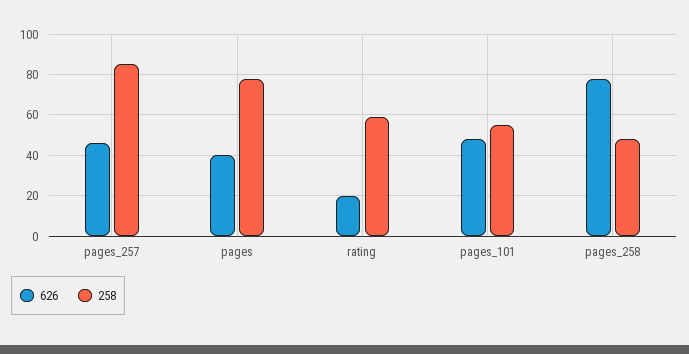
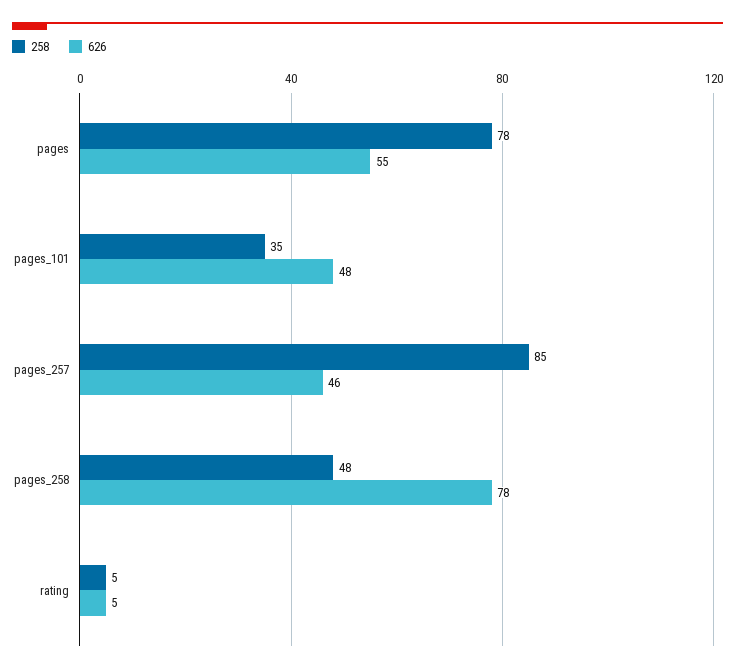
626, pages: 40 -> 55
626, rating: 20 -> 5
258, rating: 60 -> 5
258, pages_101: 55 -> 35

